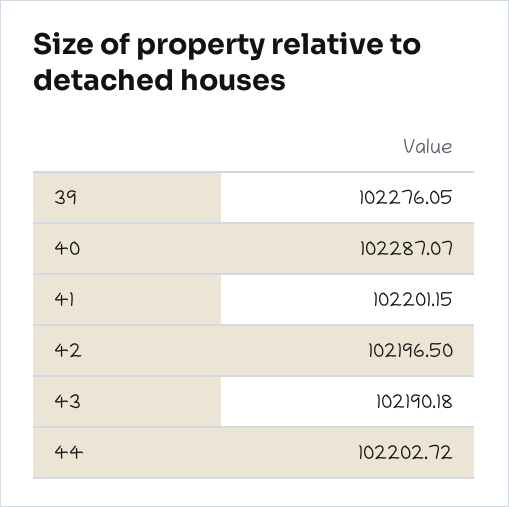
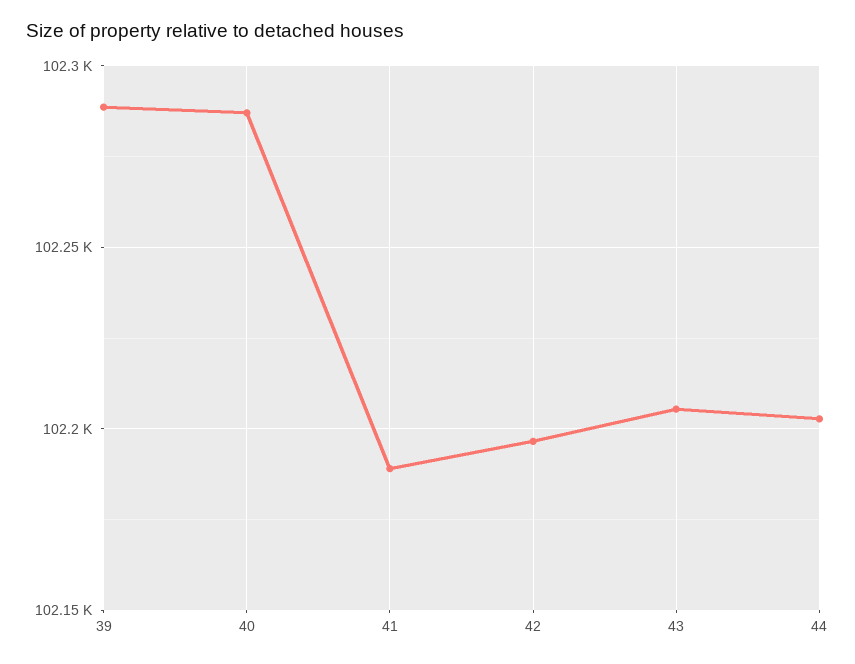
39: 102276.05 -> 102290
41: 102201.15 -> 102190
43: 102190.18 -> 102205

